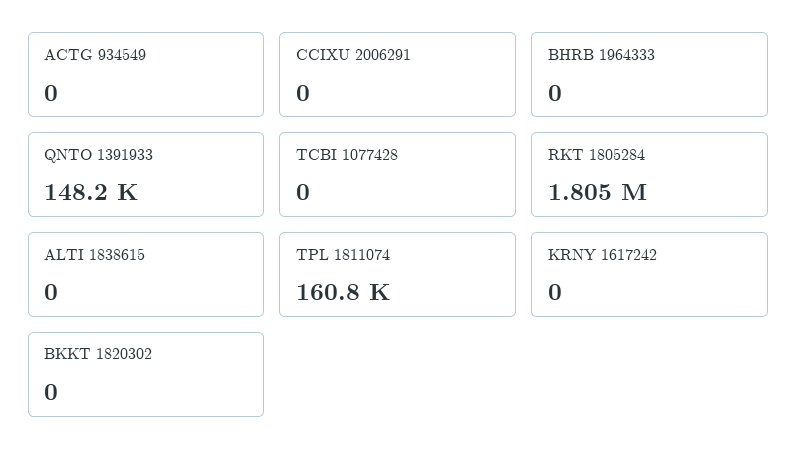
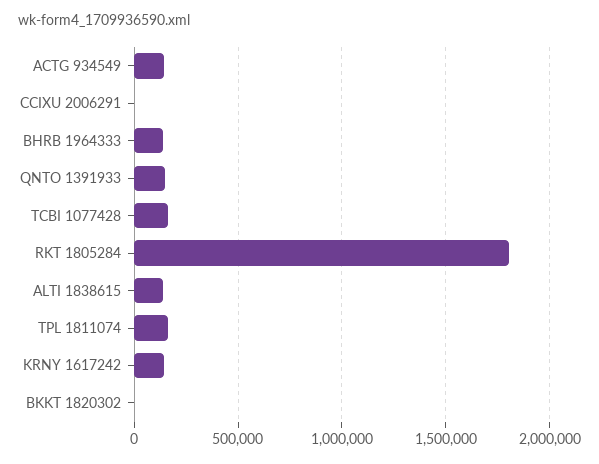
ACTG 934549: 0 -> 150000
BHRB 1964333: 0 -> 150000
TCBI 1077428: 0 -> 150000
ALTI 1838615: 0 -> 150000
KRNY 1617242: 0 -> 150000

